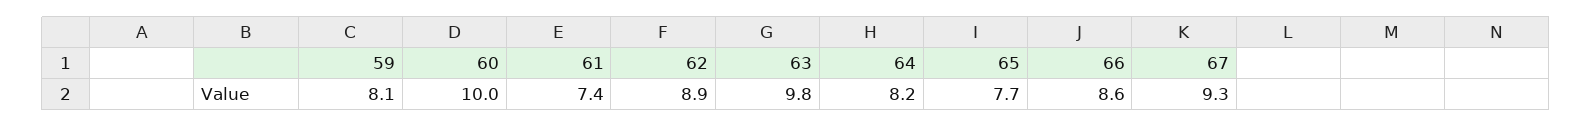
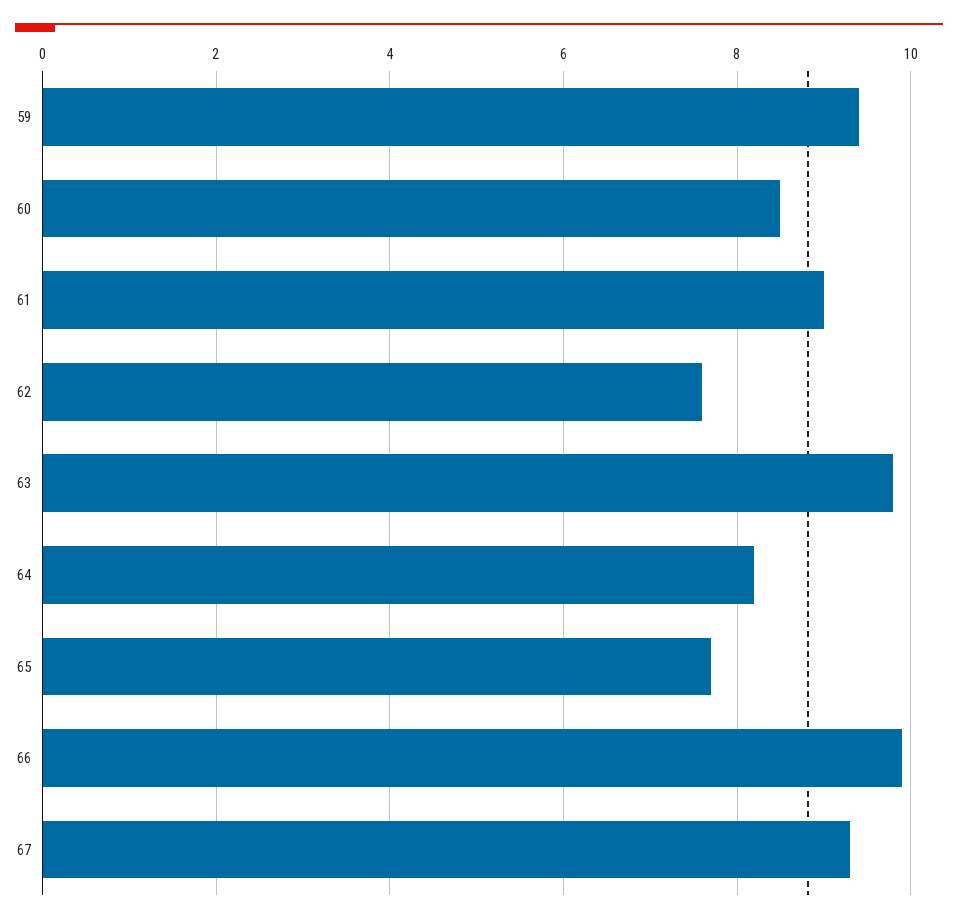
59: 8.1 -> 9.5
60: 10 -> 8.5
61: 7.4 -> 9
62: 8.9 -> 7.5
66: 8.6 -> 10

